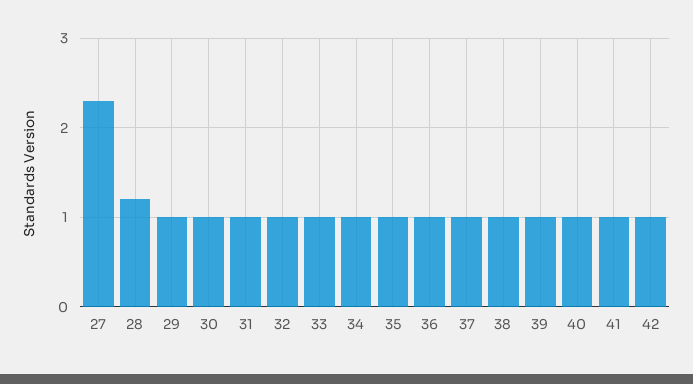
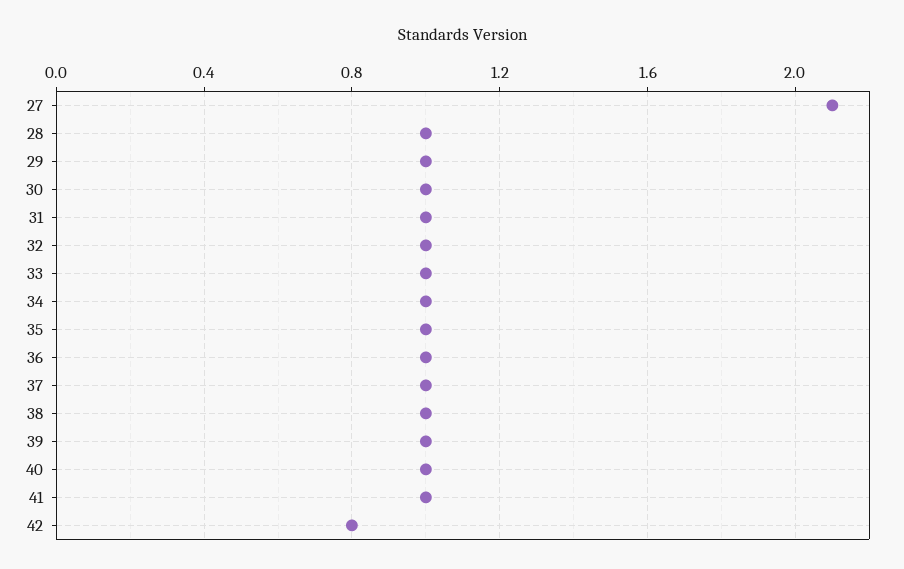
27: 2.3 -> 2.1
28: 1.2 -> 1
42: 1 -> 0.8

